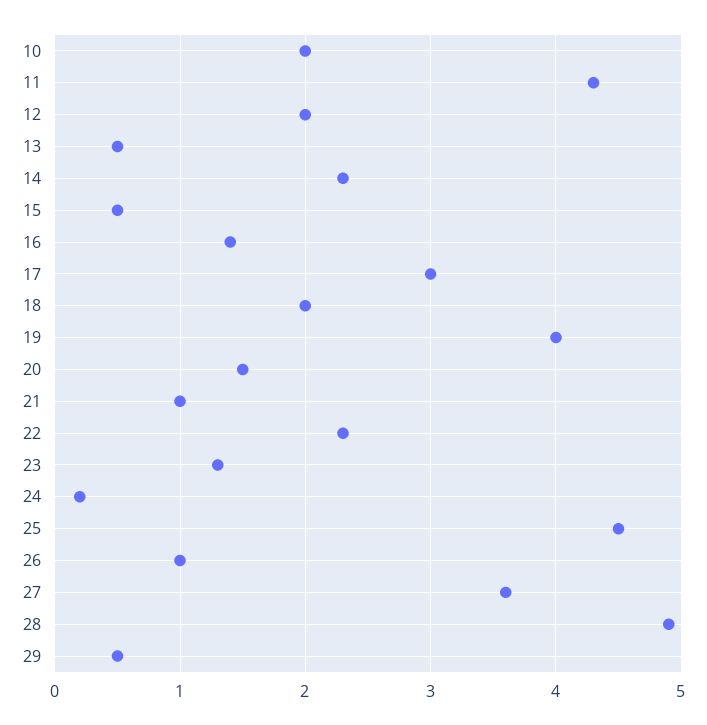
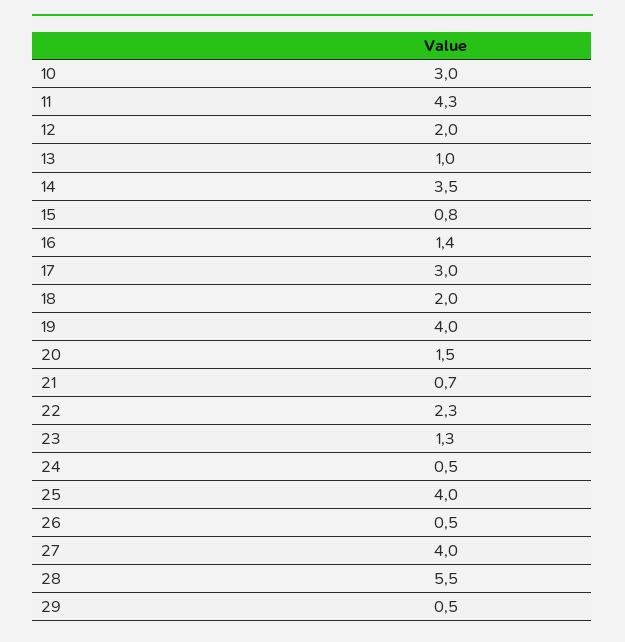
10: 2 -> 3
13: 0.5 -> 1
14: 2.3 -> 3.5
15: 0.5 -> 0.8
21: 1 -> 0.7
24: 0.2 -> 0.5
25: 4.5 -> 4
26: 1 -> 0.5
27: 3.6 -> 4
28: 4.9 -> 5.5

